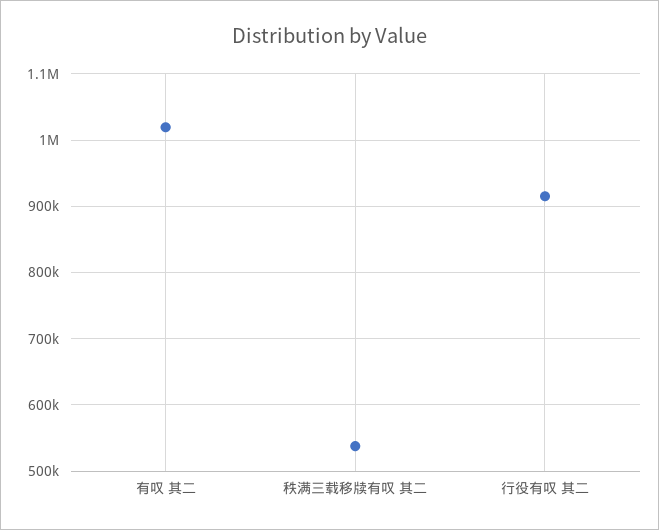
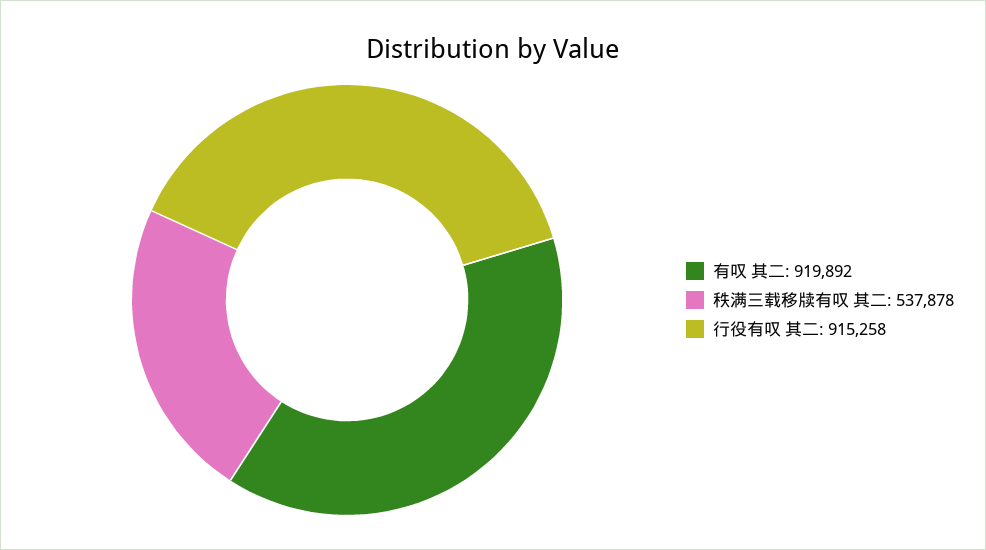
有叹 其二: 1020000 -> 919892

